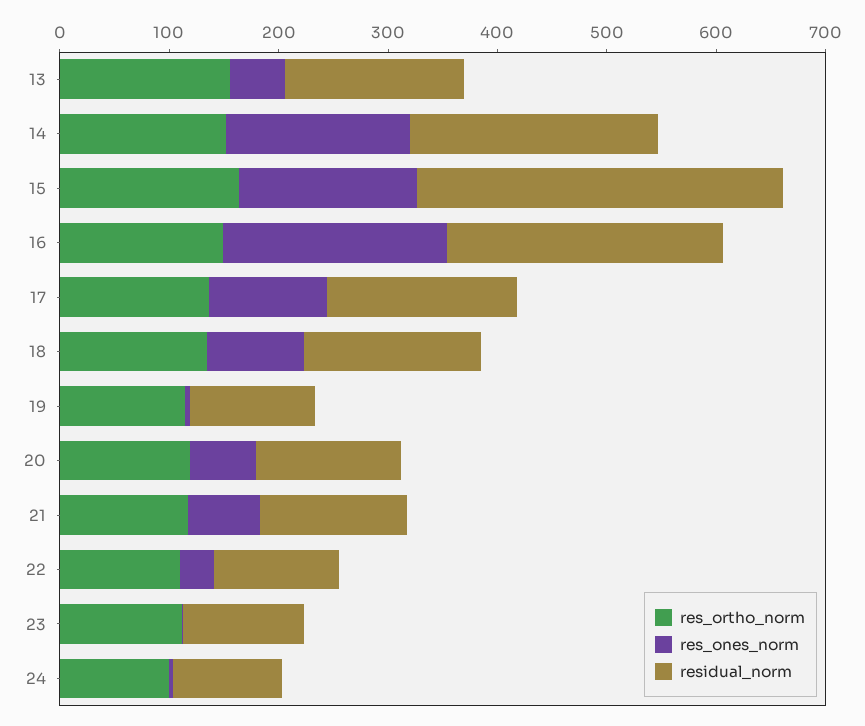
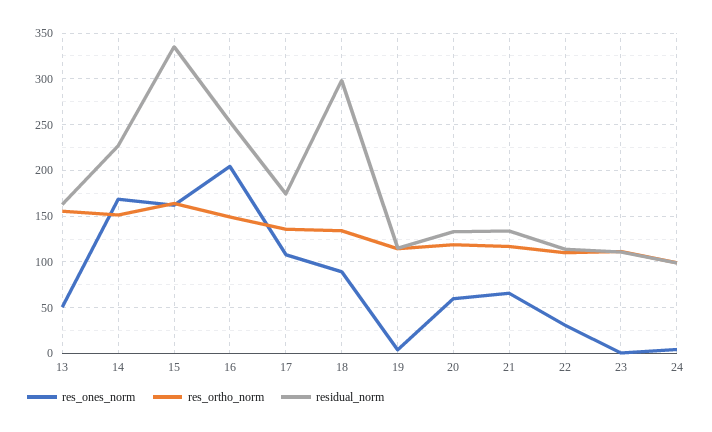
residual_norm, 18: 160 -> 300

